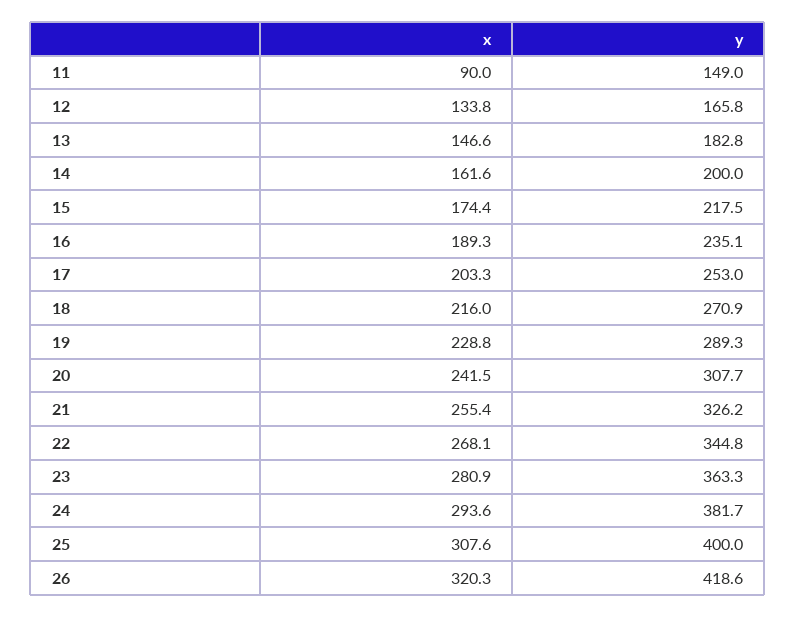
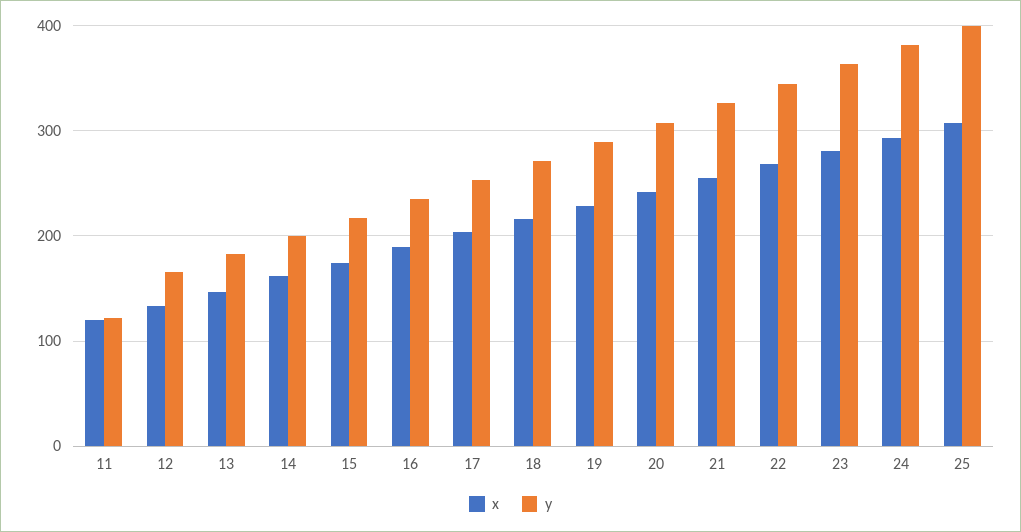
x, 11: 90 -> 120
y, 11: 149 -> 120
x, 26: 320.3 -> none
y, 26: 418.6 -> none

